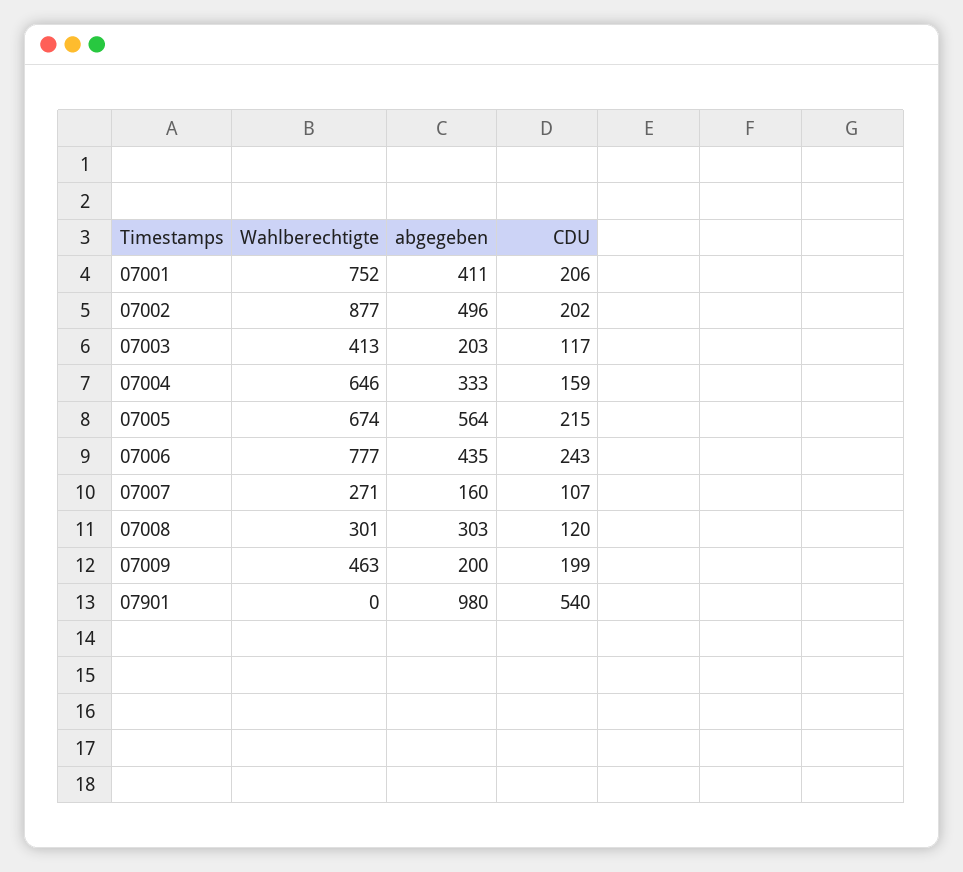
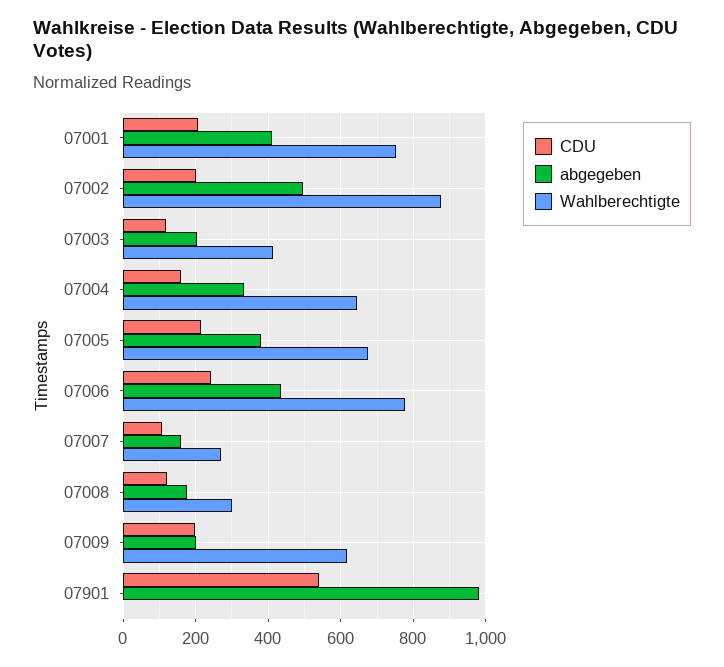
abgegeben, 07005: 564 -> 380
abgegeben, 07008: 303 -> 180
Wahlberechtigte, 07009: 463 -> 620

